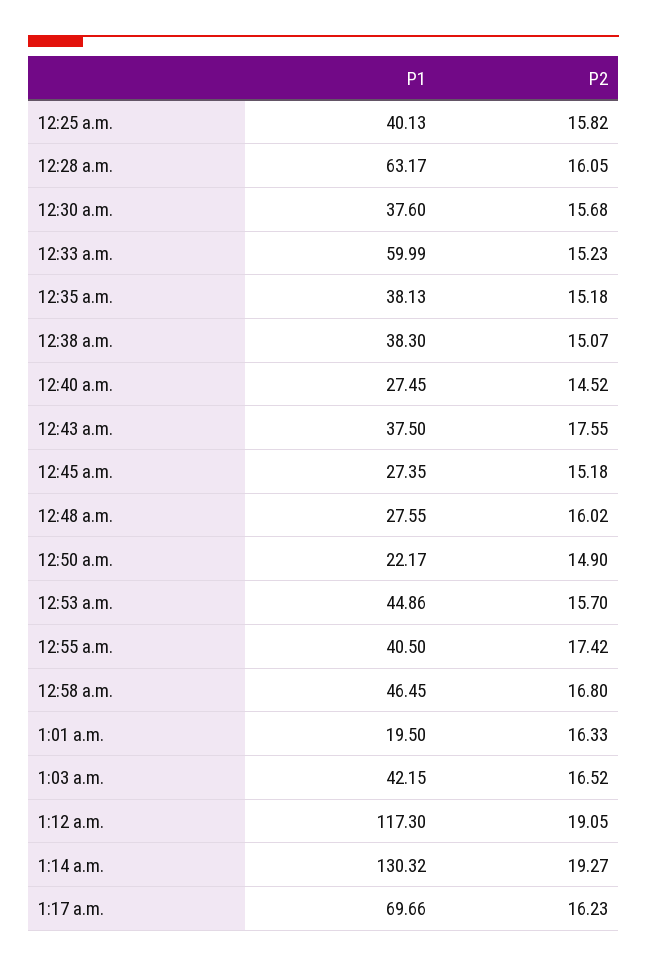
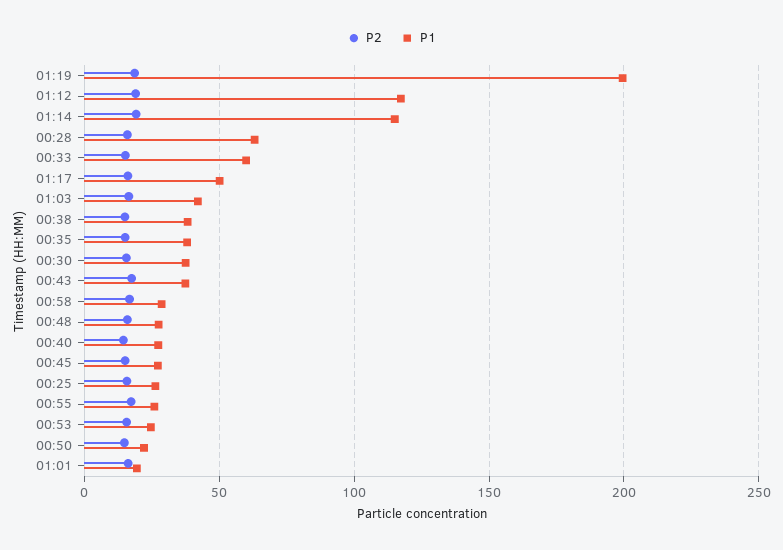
P1, 12:25 a.m.: 40.13 -> 25
P1, 12:53 a.m.: 44.86 -> 25
P1, 12:55 a.m.: 40.5 -> 25
P1, 12:58 a.m.: 46.45 -> 30
P1, 1:14 a.m.: 130.32 -> 115
P1, 1:17 a.m.: 69.66 -> 50
P2, 01:19: none -> 20
P1, 01:19: none -> 200

